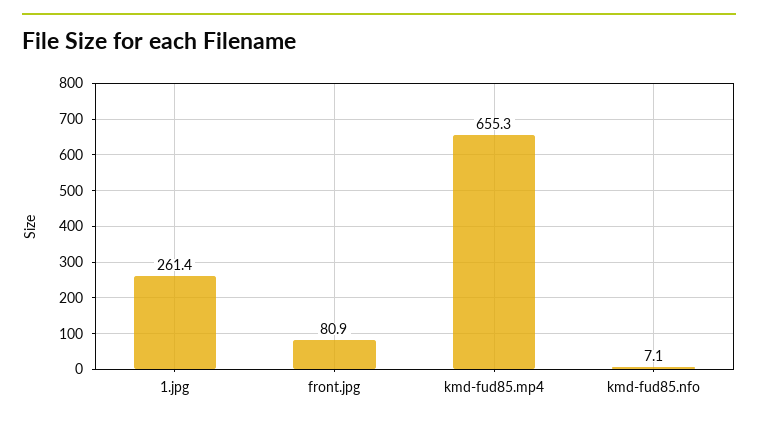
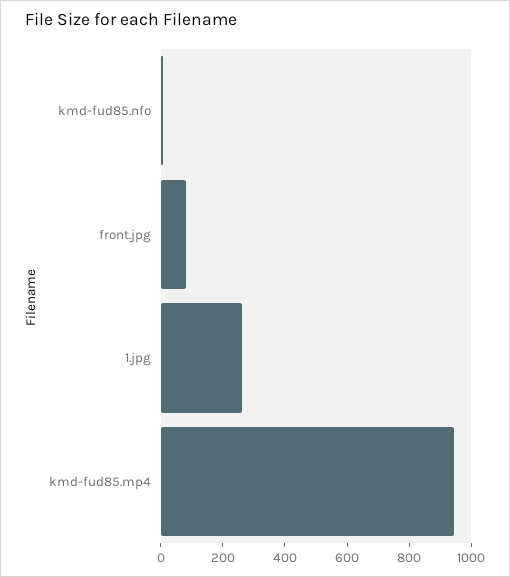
kmd-fud85.mp4: 655.3 -> 950

